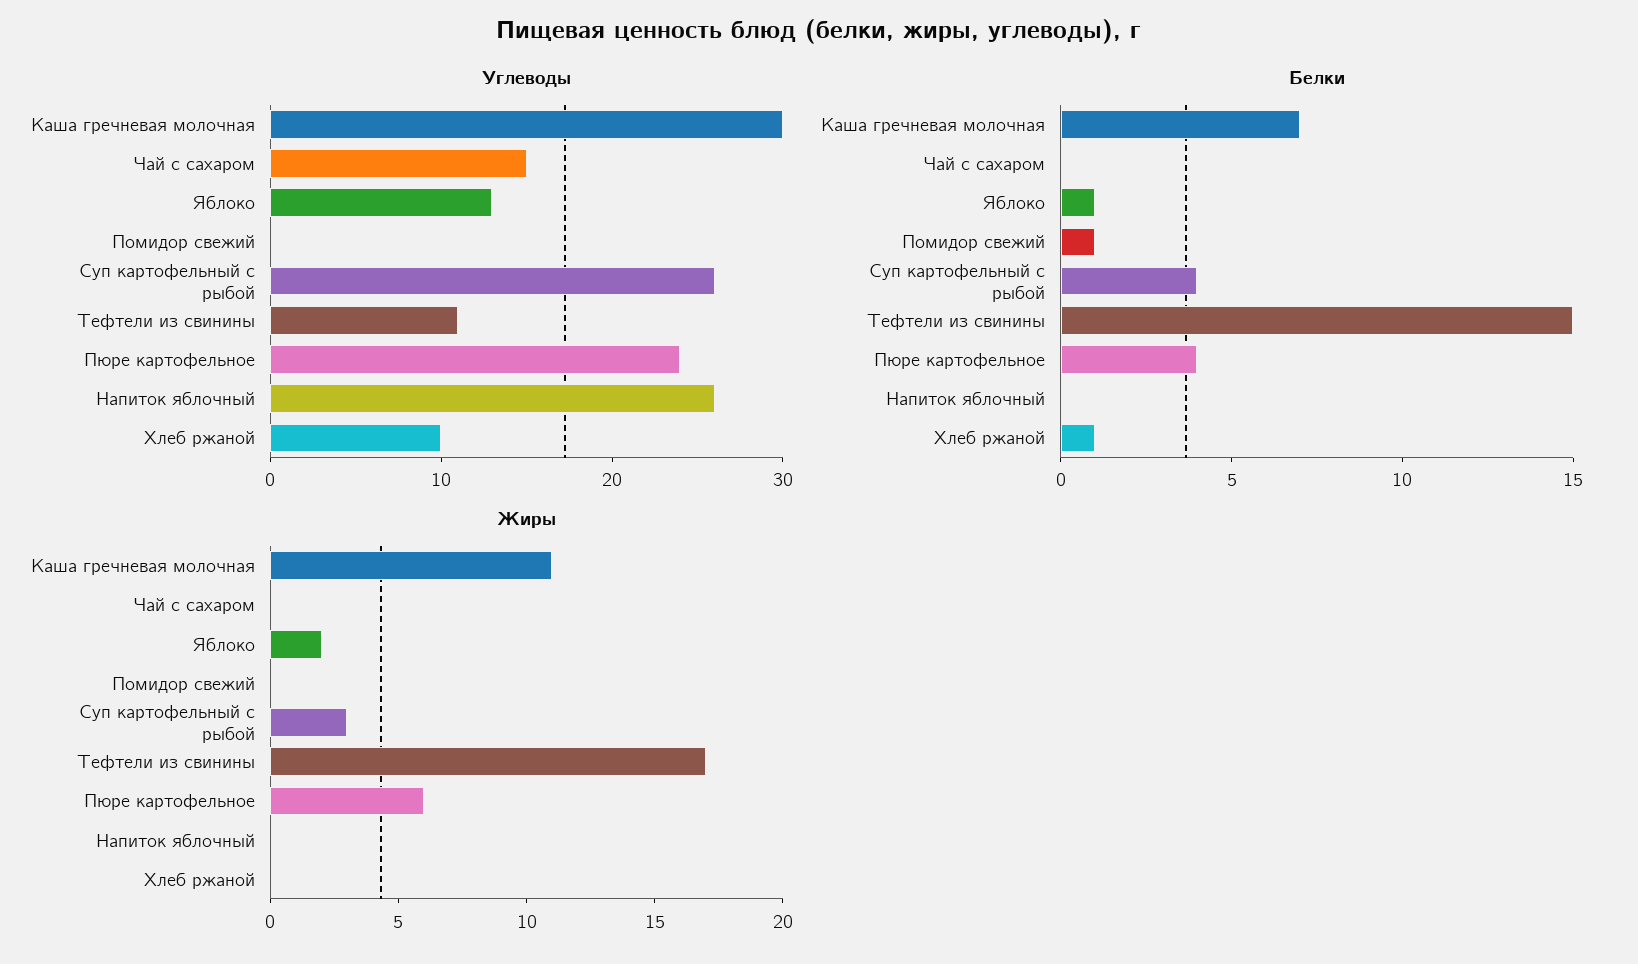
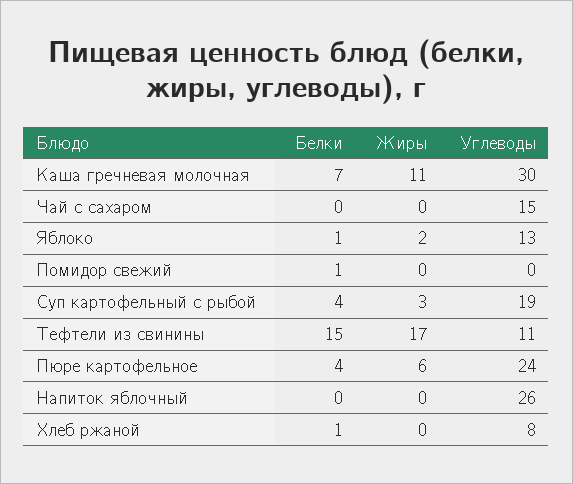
Углеводы, Суп картофельный с рыбой: 26 -> 19
Углеводы, Хлеб ржаной: 10 -> 8

